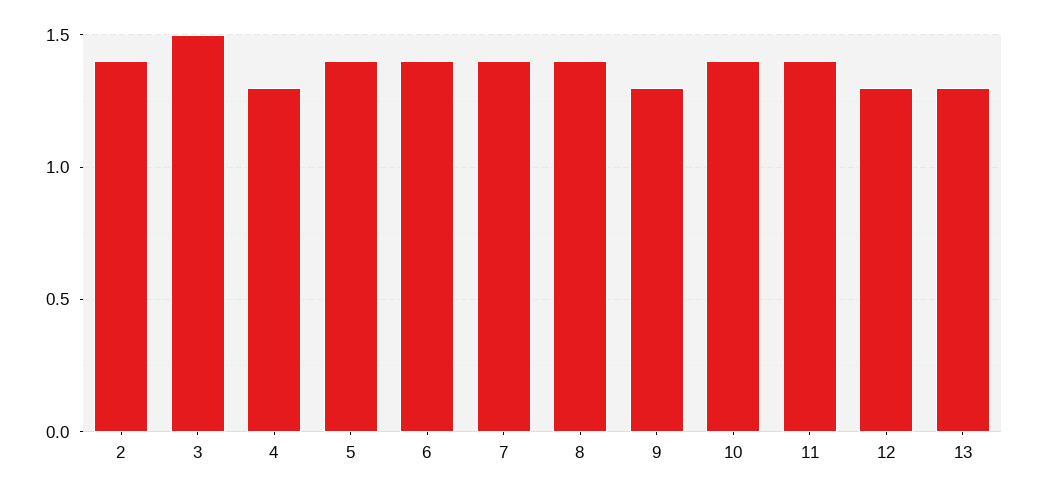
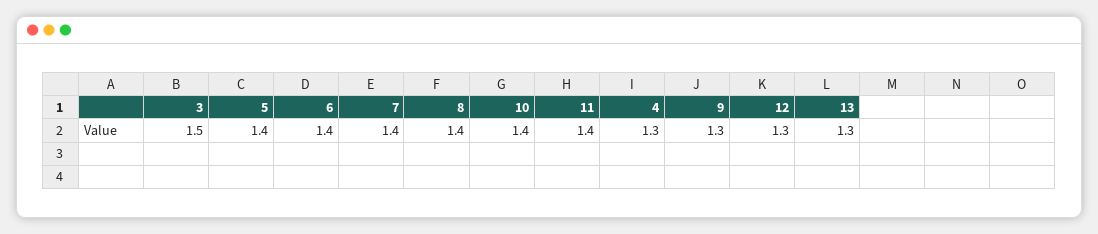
2: 1.4 -> none

